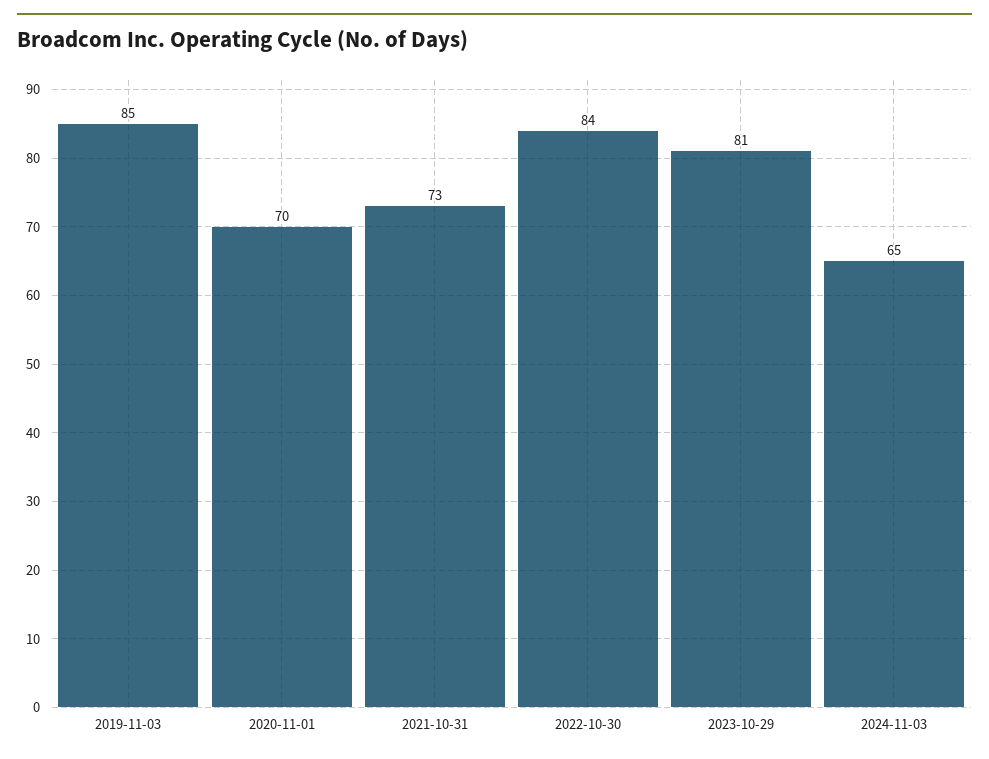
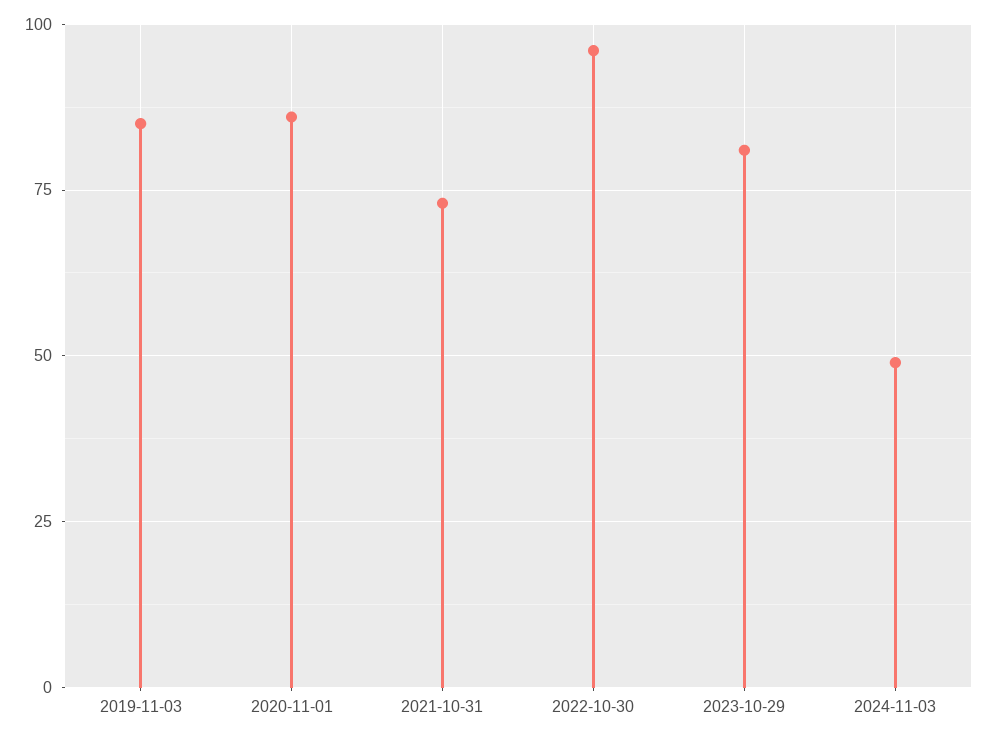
2020-11-01: 70 -> 85
2022-10-30: 84 -> 95
2024-11-03: 65 -> 50

